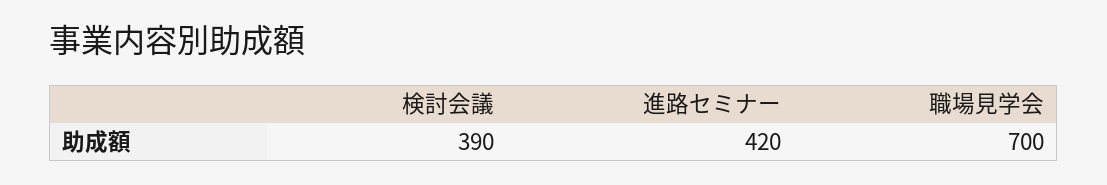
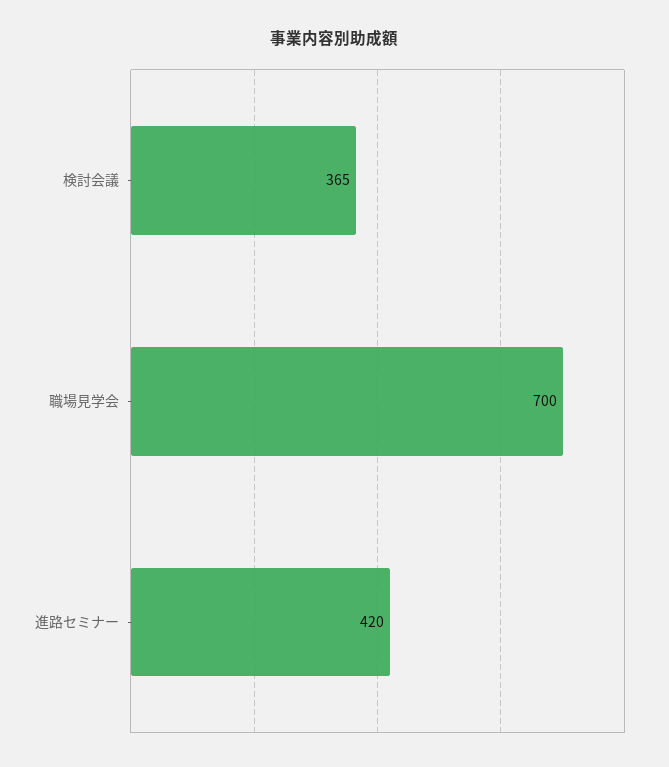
検討会議: 390 -> 365

